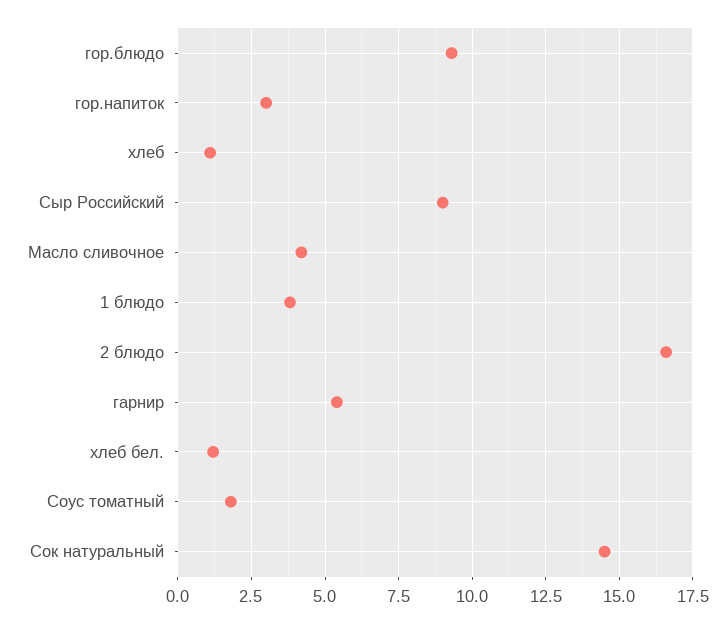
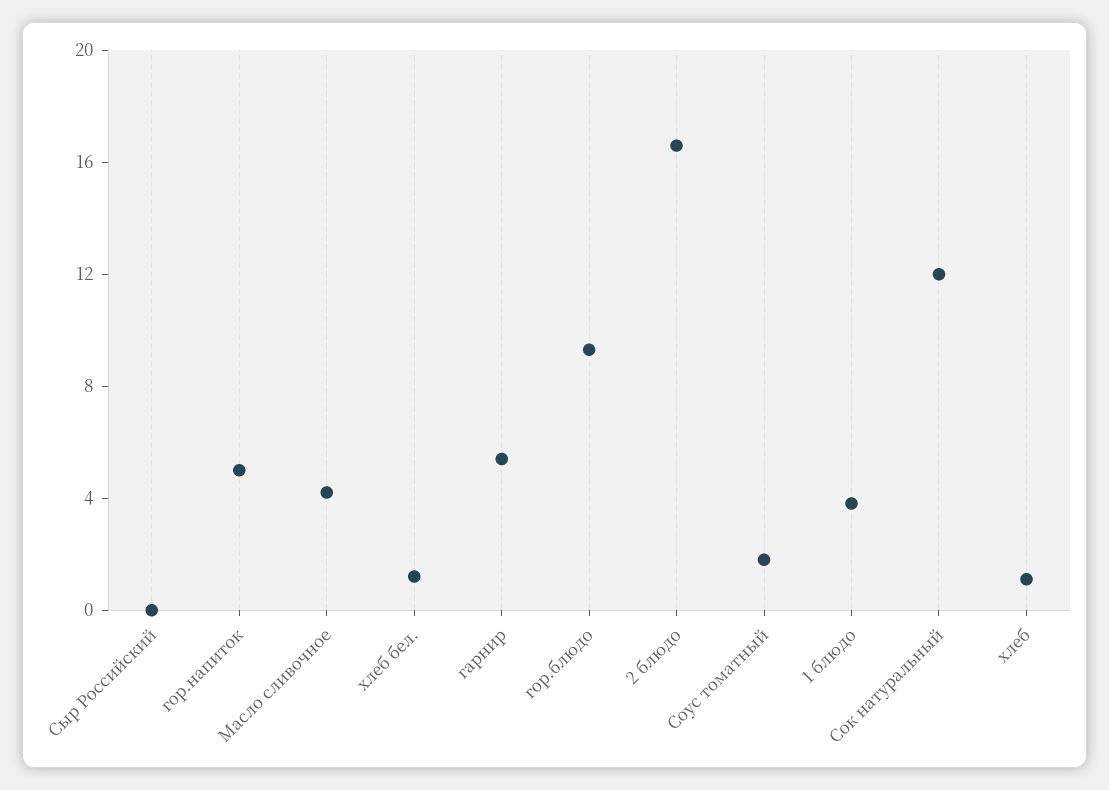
гор.напиток: 3 -> 5
Сыр Российский: 9 -> 0
Сок натуральный: 14.5 -> 12

